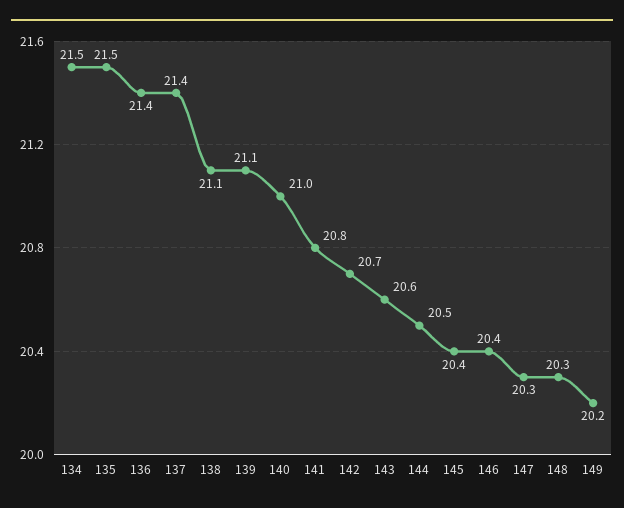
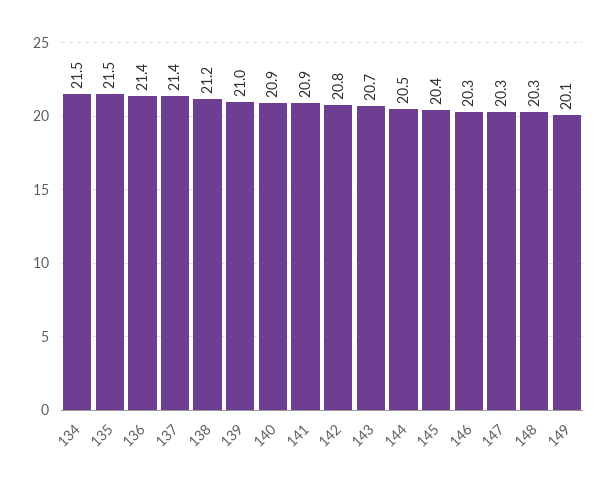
138: 21.1 -> 21.2
139: 21.1 -> 21
140: 21 -> 20.9
141: 20.8 -> 20.9
142: 20.7 -> 20.8
143: 20.6 -> 20.7
146: 20.4 -> 20.3
149: 20.2 -> 20.1

